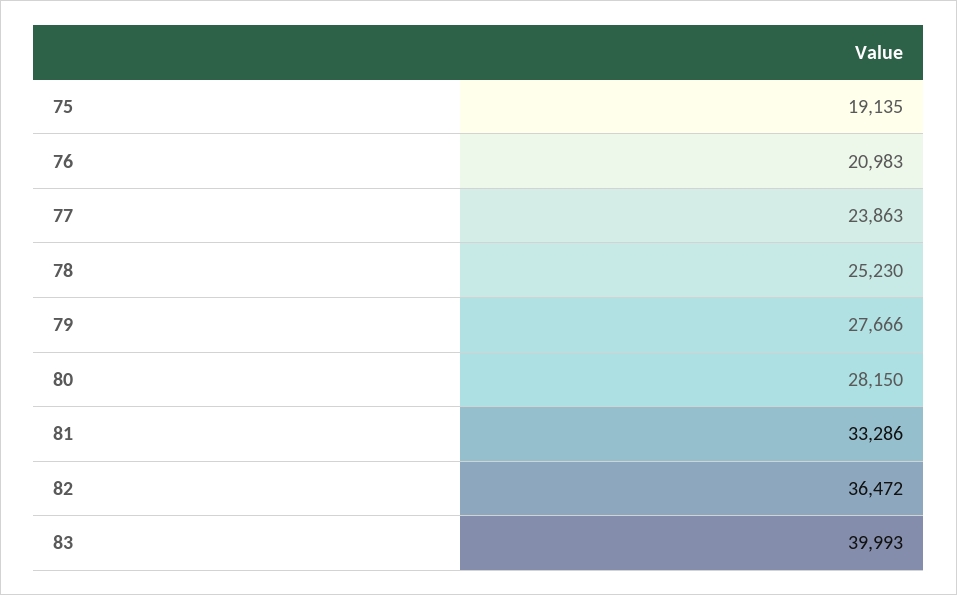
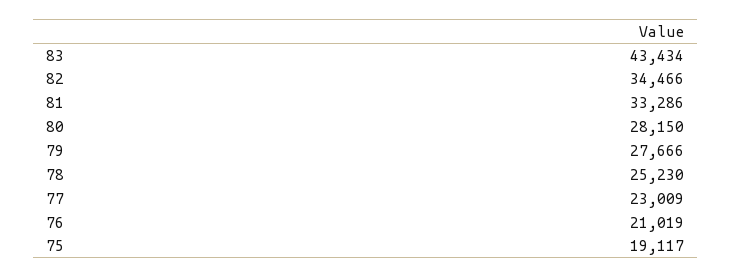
75: 19135 -> 19117
76: 20983 -> 21019
77: 23863 -> 23009
82: 36472 -> 34466
83: 39993 -> 43434

